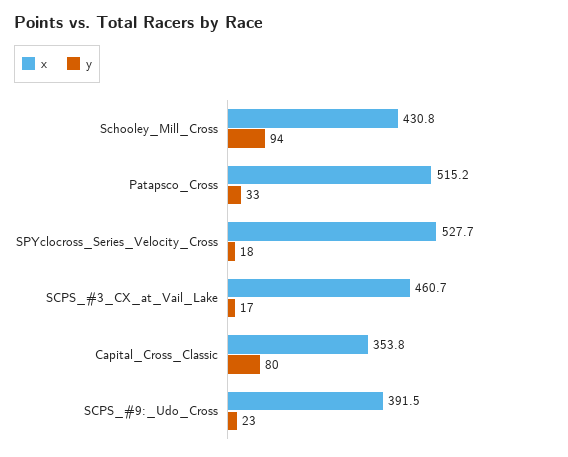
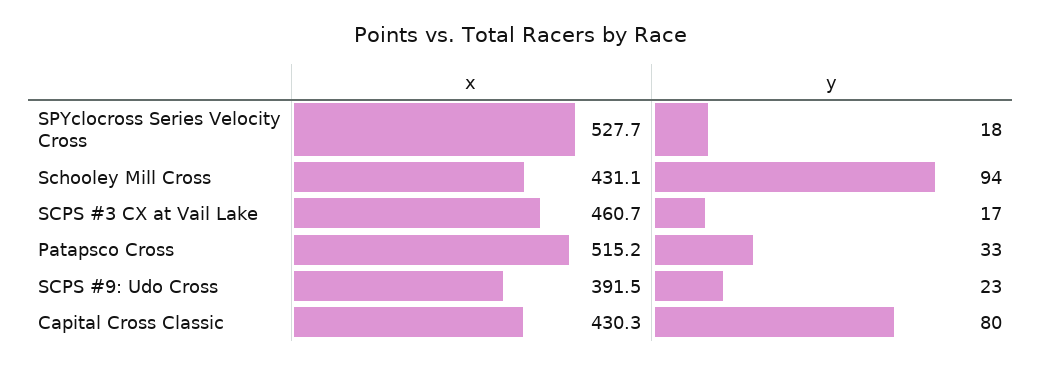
x, Schooley_Mill_Cross: 430.8 -> 431.1
x, Capital_Cross_Classic: 353.8 -> 430.3

